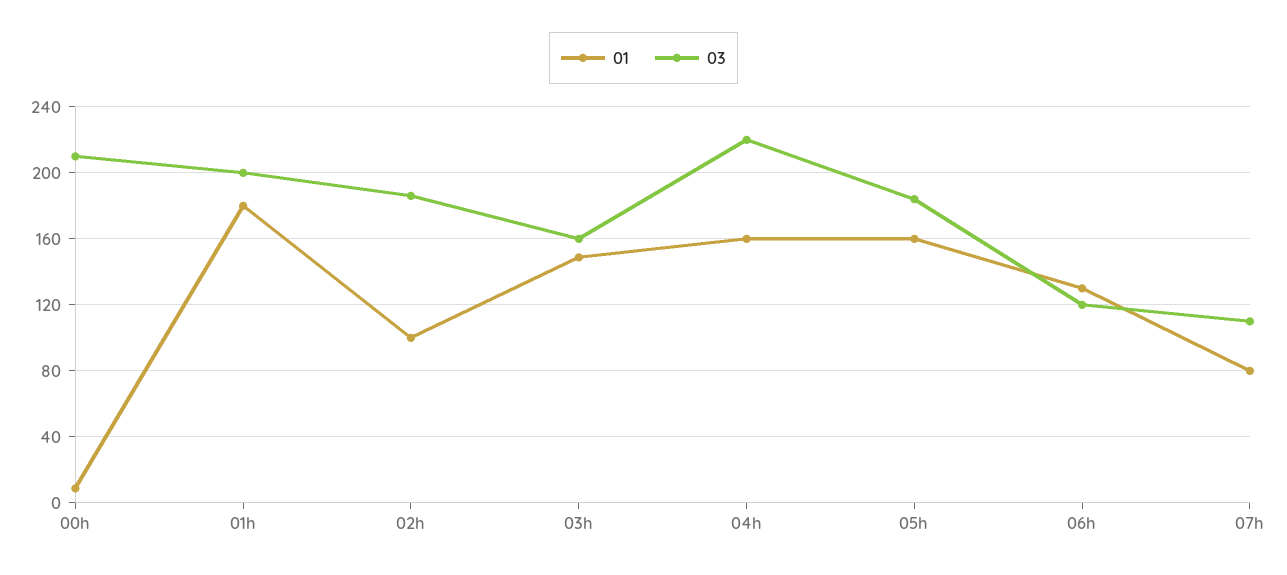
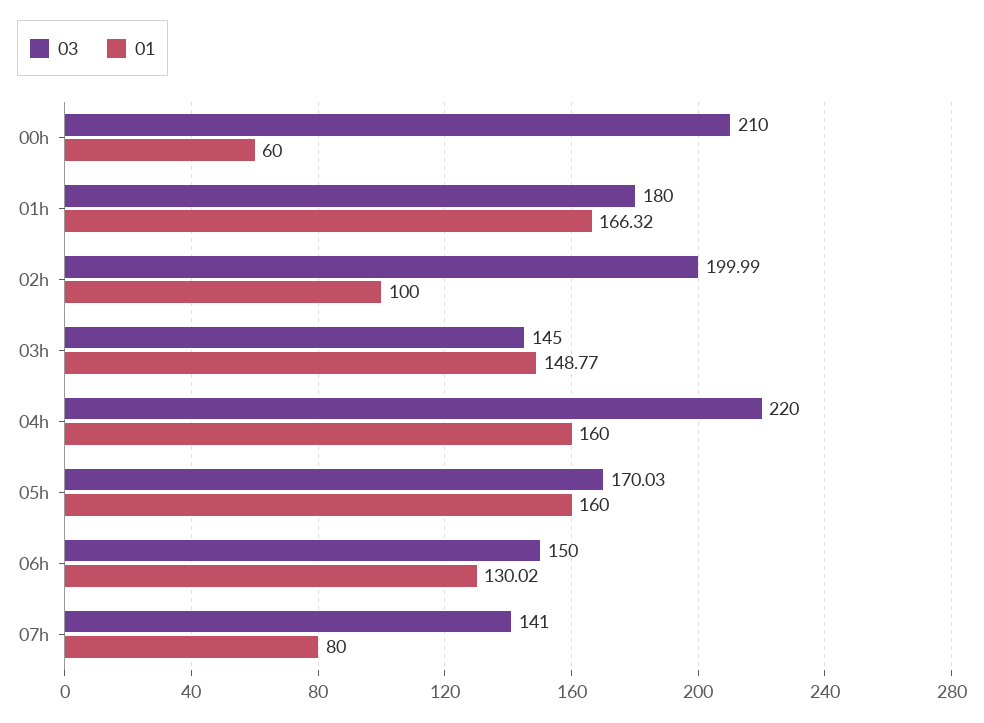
01, 00h: 10 -> 60
01, 01h: 180 -> 166.32
03, 01h: 200 -> 180
03, 02h: 185 -> 199.99
03, 03h: 160 -> 145
03, 05h: 185 -> 170.03
03, 06h: 120 -> 150
03, 07h: 110 -> 141

